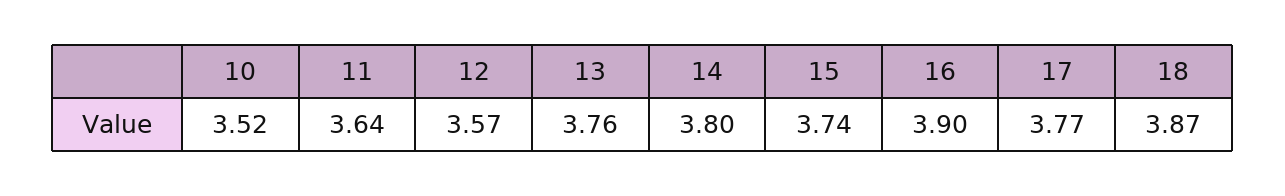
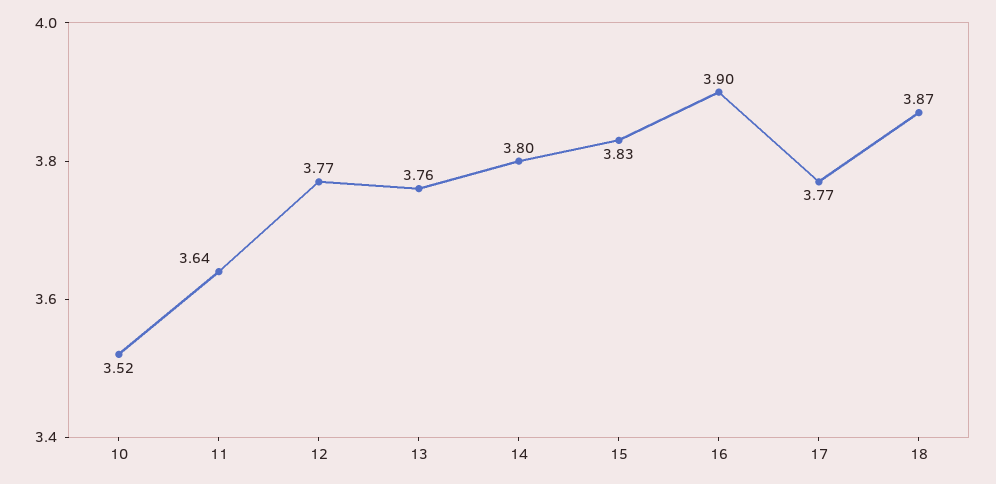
12: 3.57 -> 3.77
15: 3.74 -> 3.83

